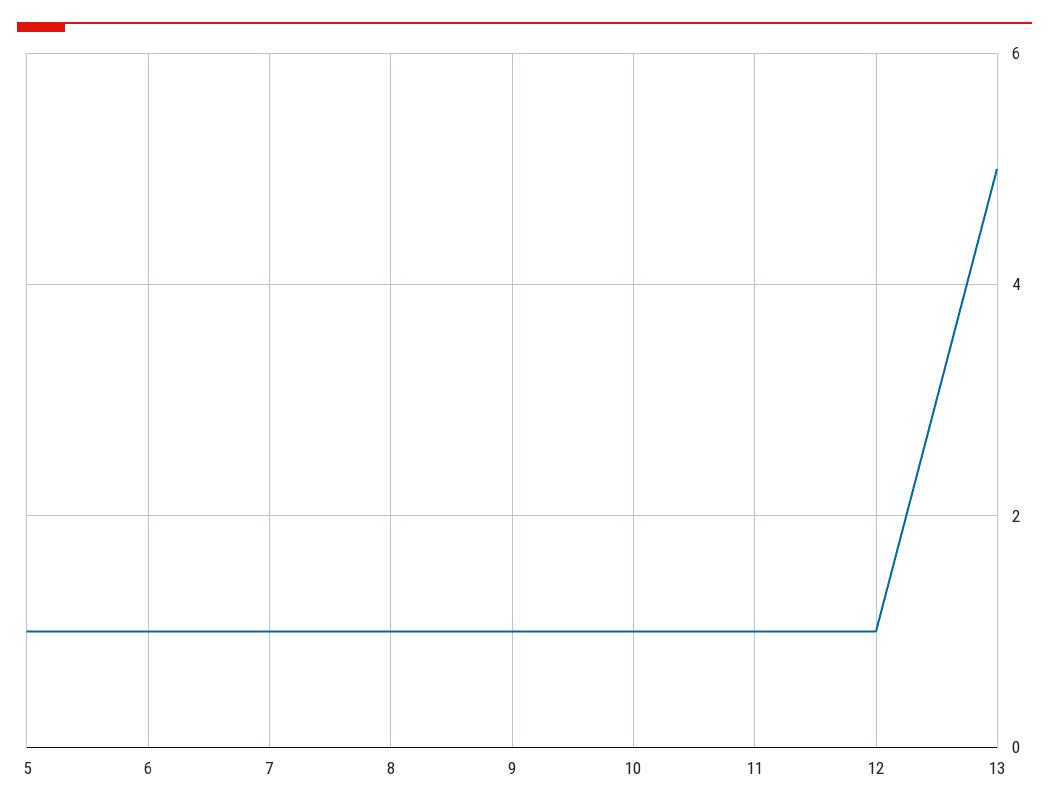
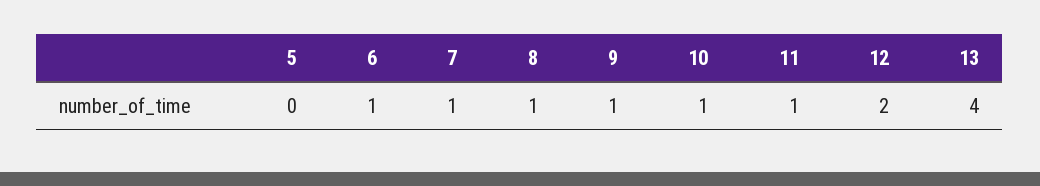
5: 1 -> 0
12: 1 -> 2
13: 5 -> 4

